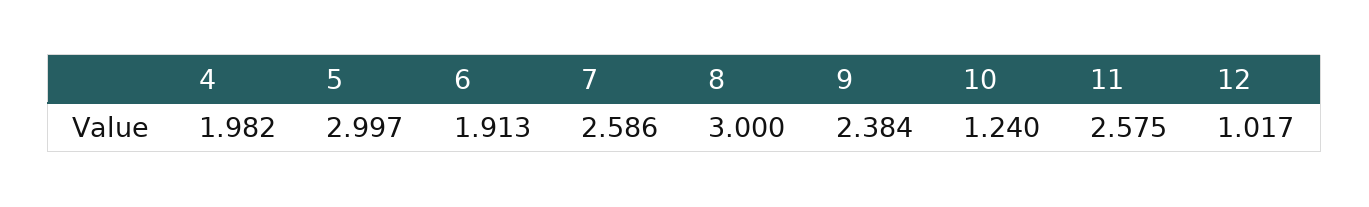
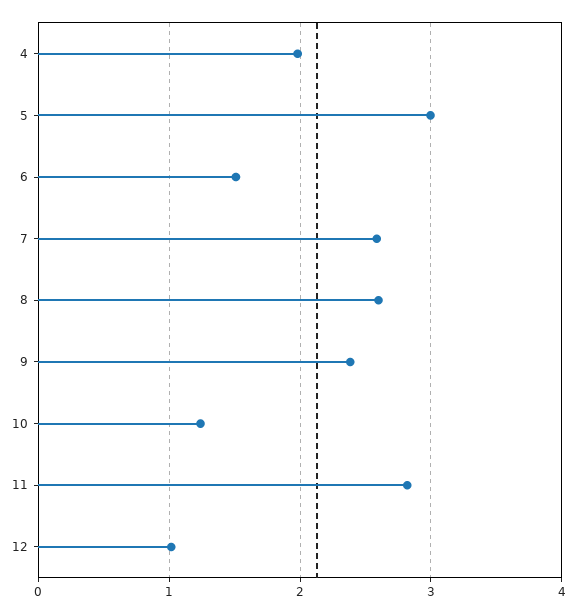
6: 1.913 -> 1.5
8: 3 -> 2.6
11: 2.575 -> 2.8

